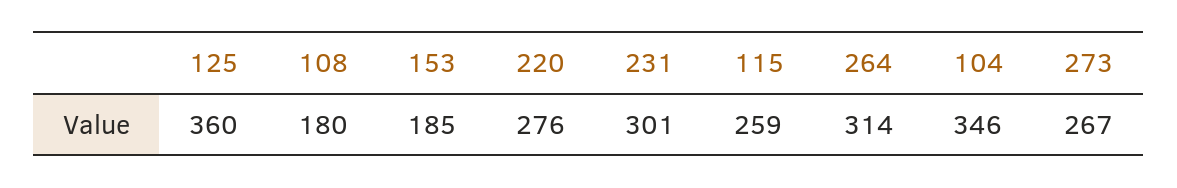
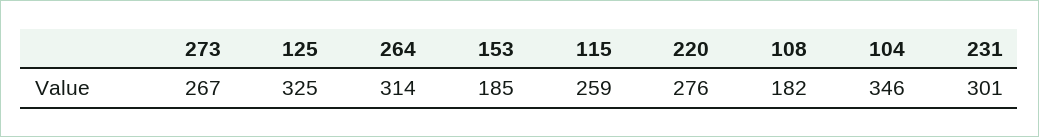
125: 360 -> 325
108: 180 -> 182

